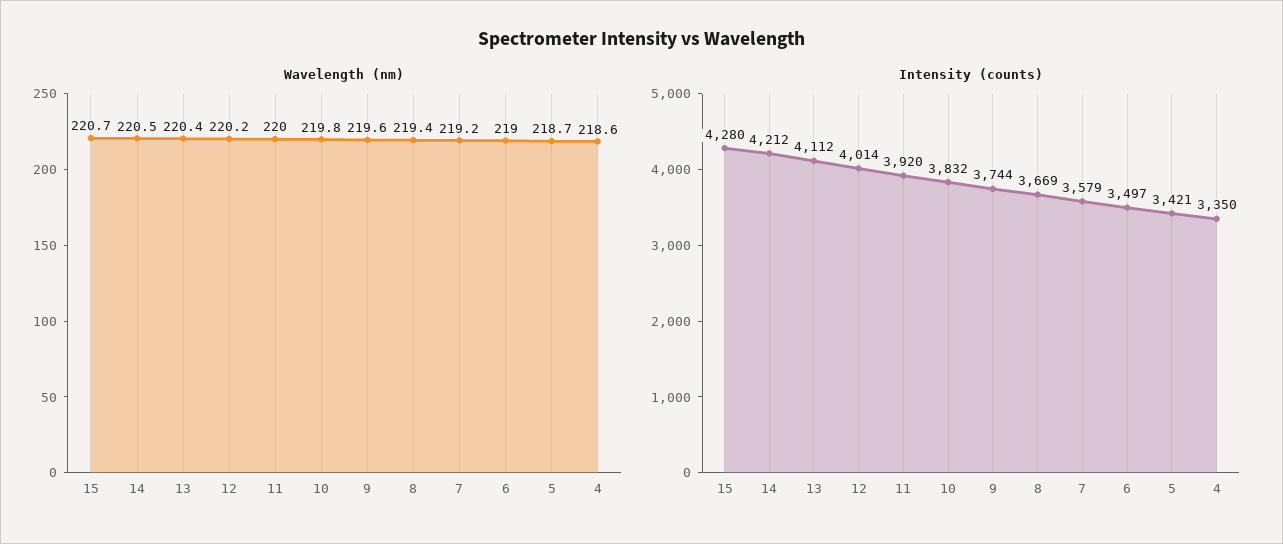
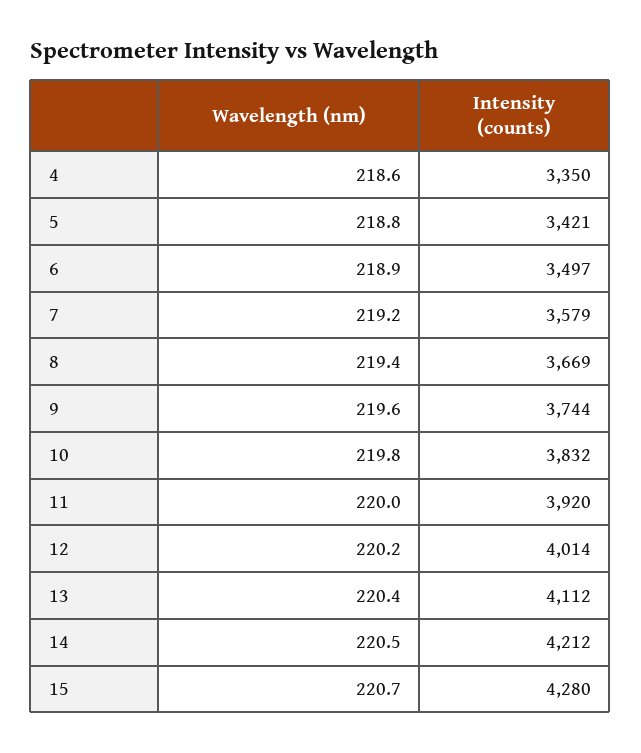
Wavelength (nm), 6: 219 -> 218.9
Wavelength (nm), 5: 218.7 -> 218.8

